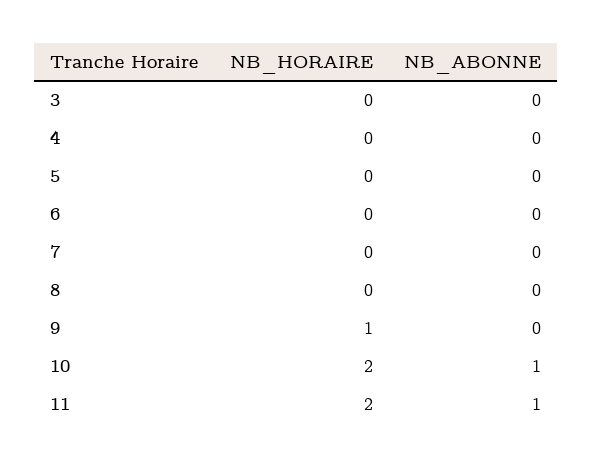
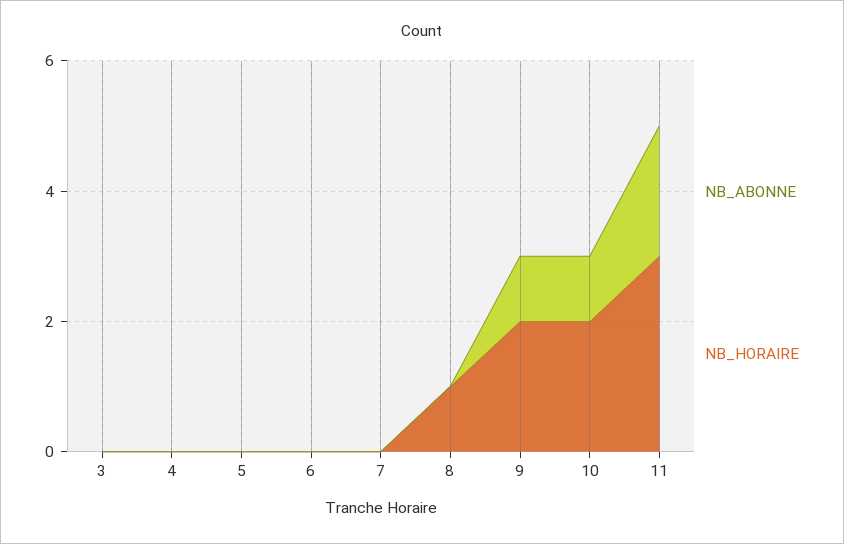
NB_HORAIRE, 8: 0 -> 1
NB_HORAIRE, 9: 1 -> 2
NB_ABONNE, 9: 0 -> 1
NB_HORAIRE, 11: 2 -> 3
NB_ABONNE, 11: 1 -> 2

